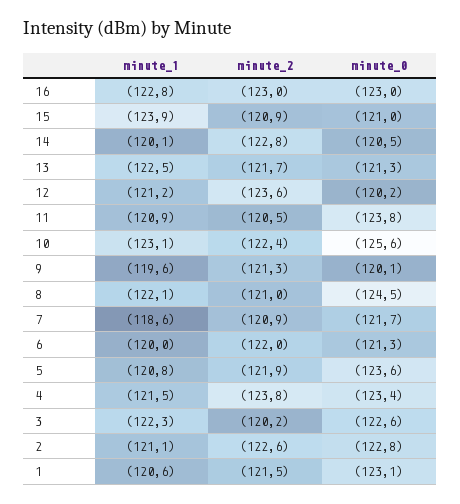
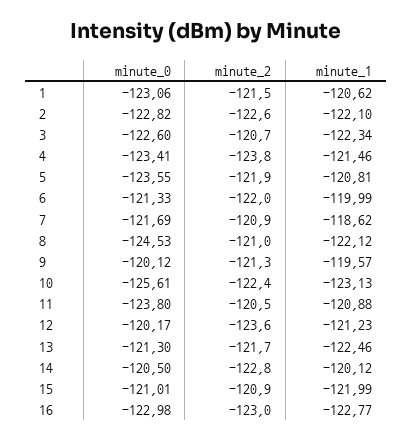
minute_1, 15: -123.9 -> -121.99
minute_2, 3: -120.2 -> -120.7
minute_1, 2: -121.1 -> -122.1

